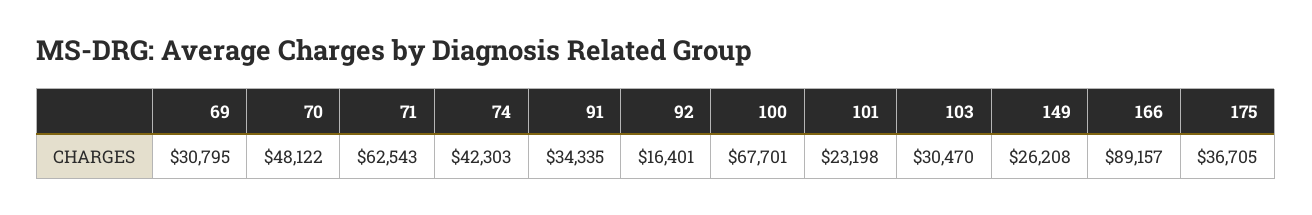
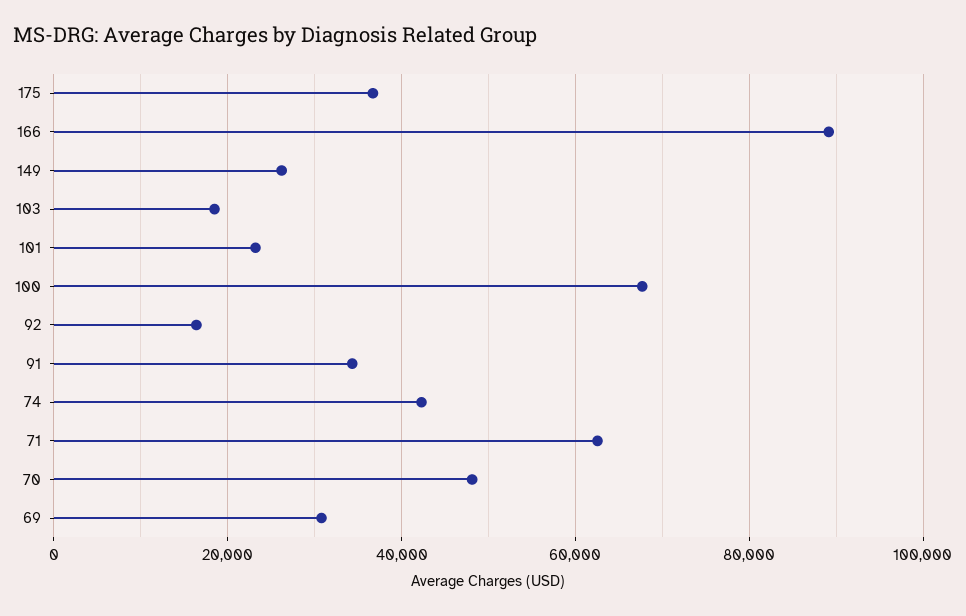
103: 30470 -> 18000

